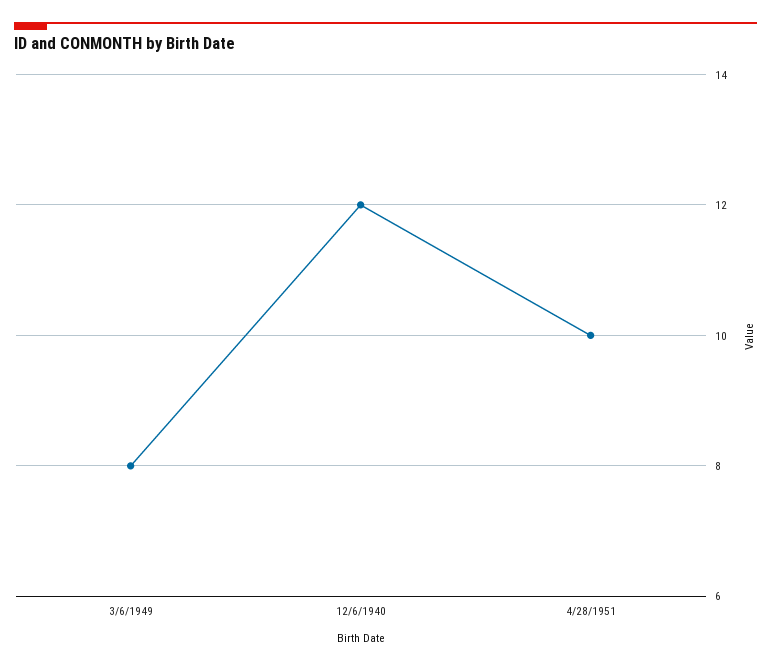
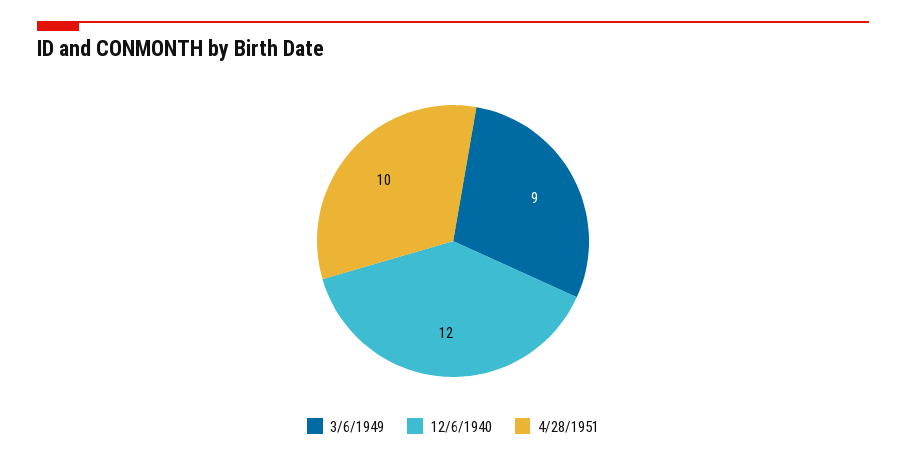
3/6/1949: 8 -> 9

